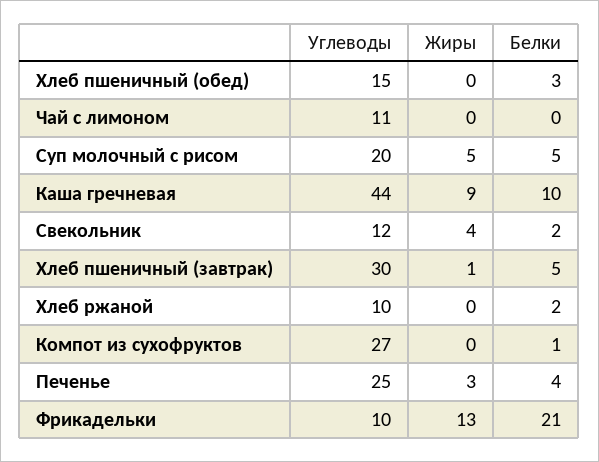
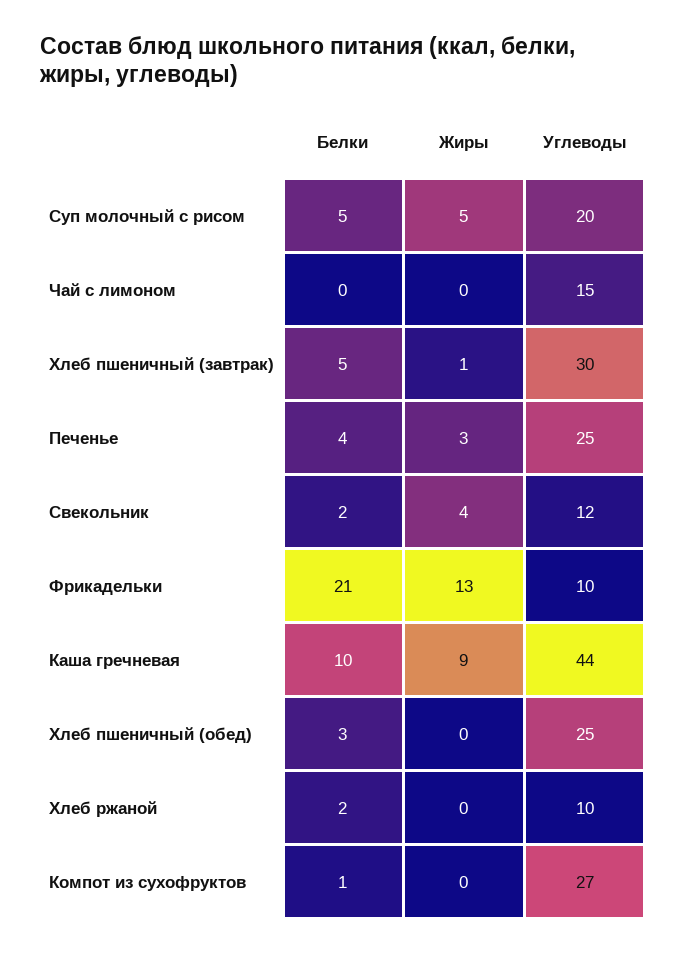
Углеводы, Хлеб пшеничный (обед): 15 -> 25
Углеводы, Чай с лимоном: 11 -> 15

